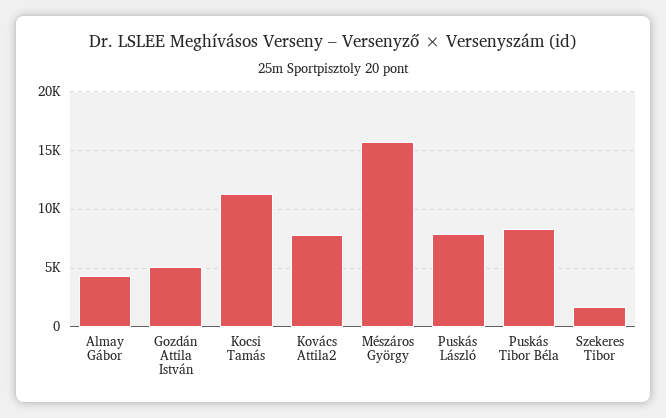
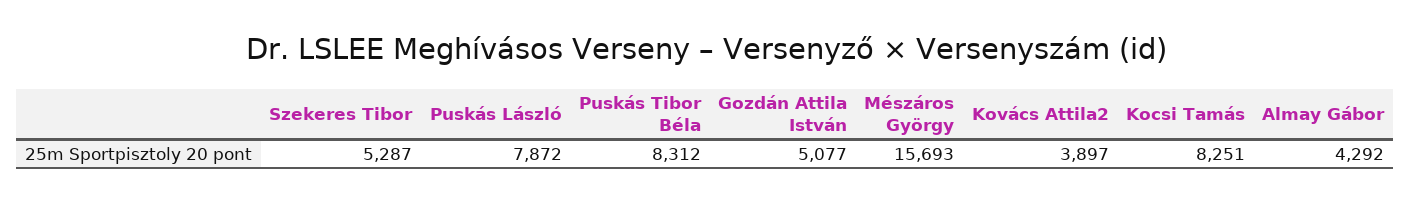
Kocsi Tamás: 11000 -> 8251
Kovács Attila2: 8000 -> 3897
Szekeres Tibor: 2000 -> 5287

